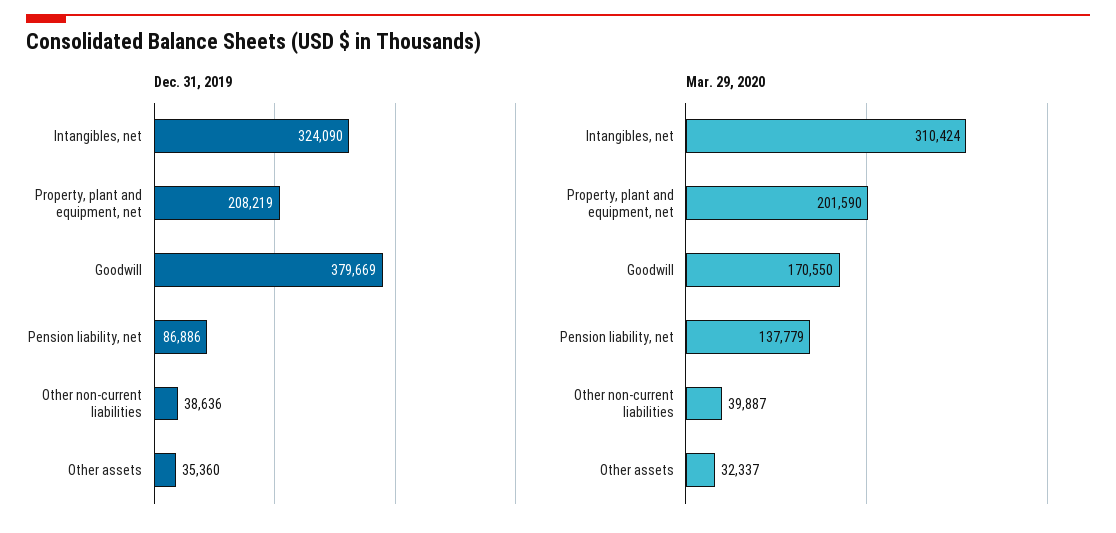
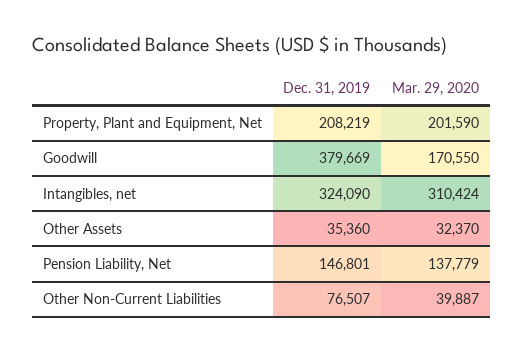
Dec. 31, 2019, Pension liability, net: 86886 -> 146801
Dec. 31, 2019, Other non-current liabilities: 38636 -> 76507
Mar. 29, 2020, Other assets: 32337 -> 32370

